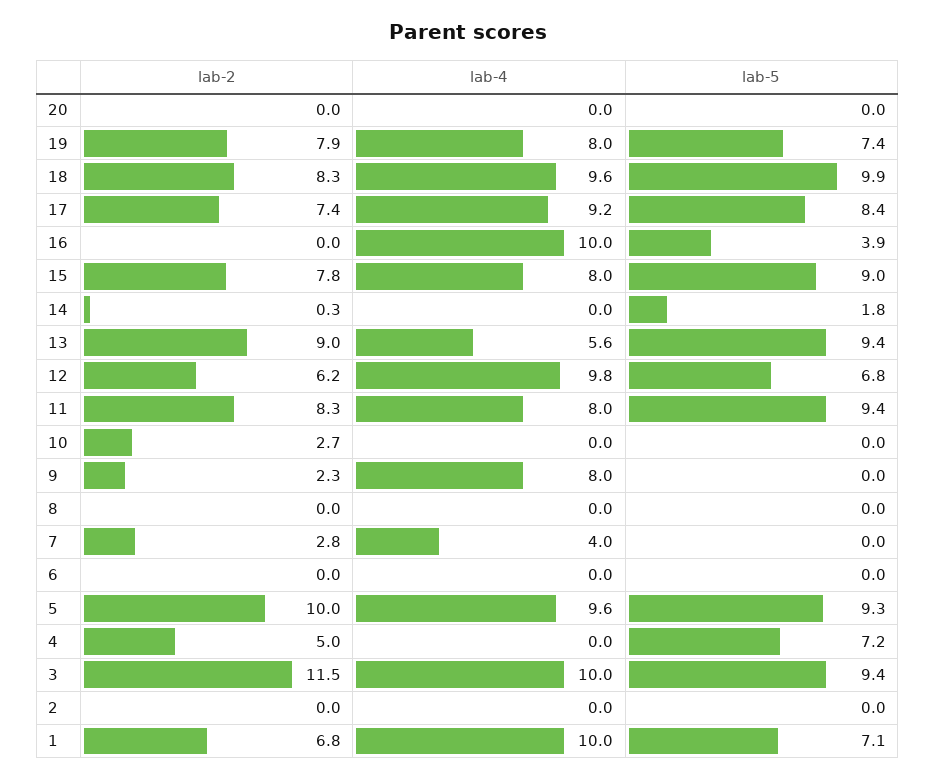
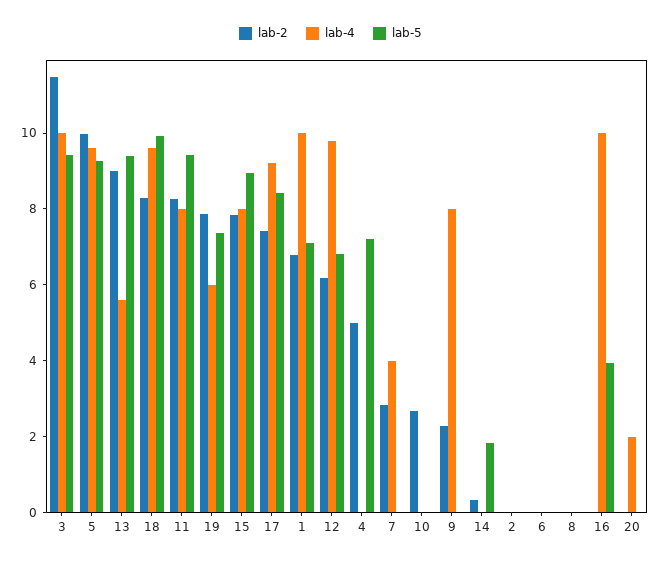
lab-4, 20: 0 -> 2
lab-4, 19: 8 -> 6

